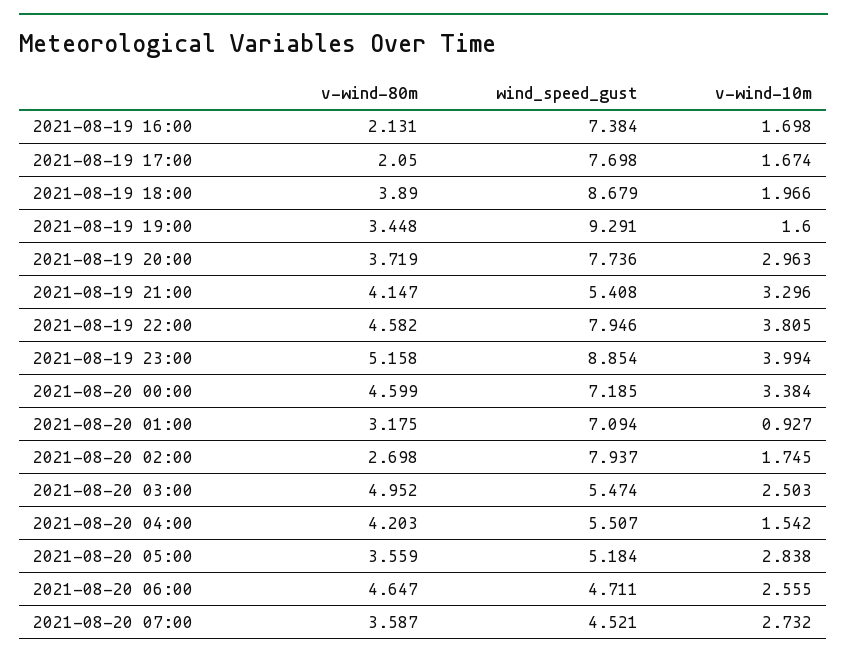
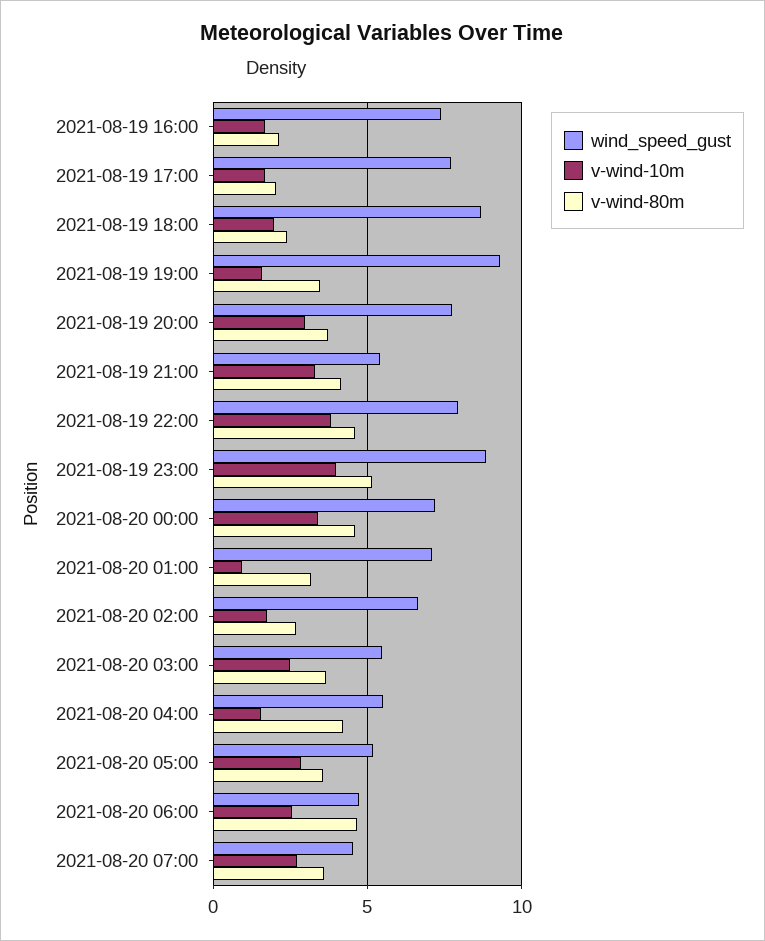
v-wind-80m, 2021-08-19 18:00: 3.89 -> 2.5
wind_speed_gust, 2021-08-20 02:00: 7.937 -> 6.5
v-wind-80m, 2021-08-20 03:00: 4.952 -> 3.5

